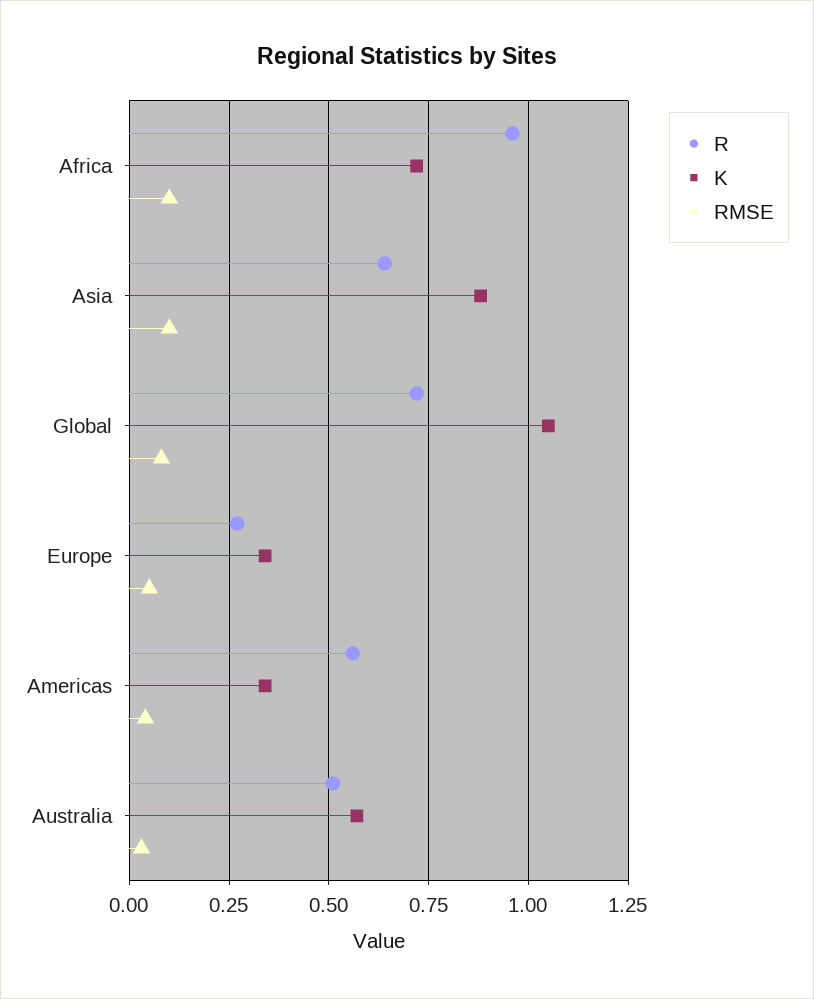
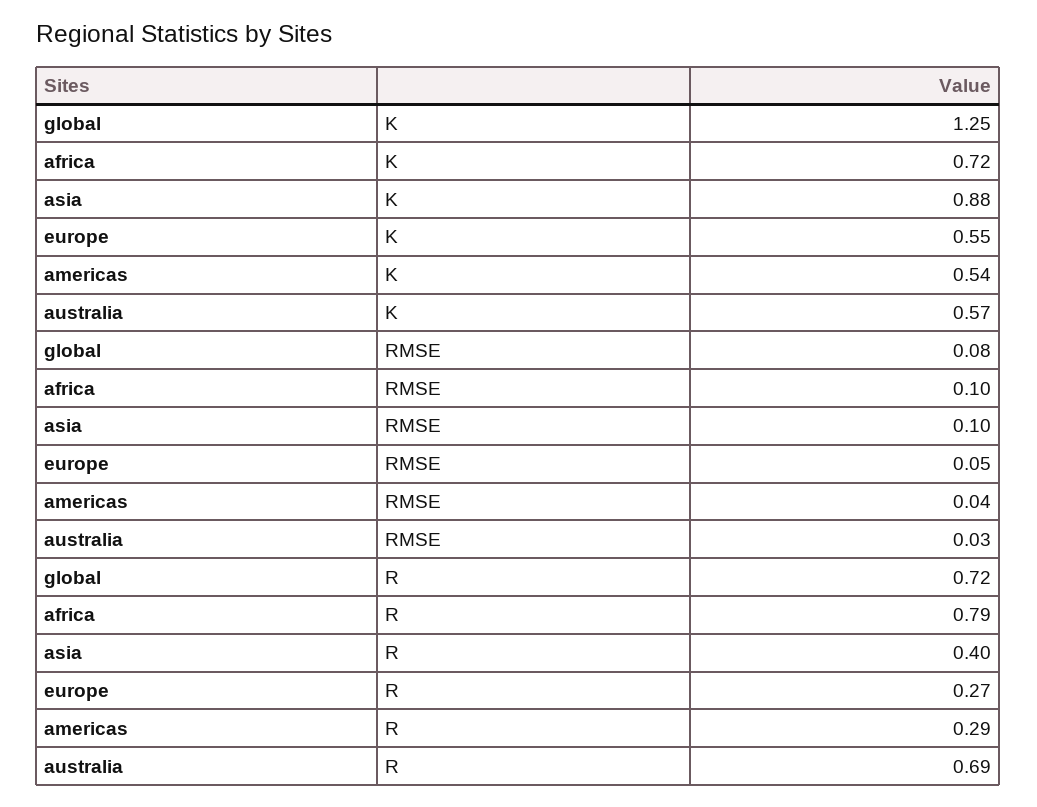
R, Africa: 0.95 -> 0.79
R, Asia: 0.65 -> 0.4
K, Global: 1.05 -> 1.25
K, Europe: 0.35 -> 0.55
R, Americas: 0.55 -> 0.29
K, Americas: 0.35 -> 0.54
R, Australia: 0.5 -> 0.69

